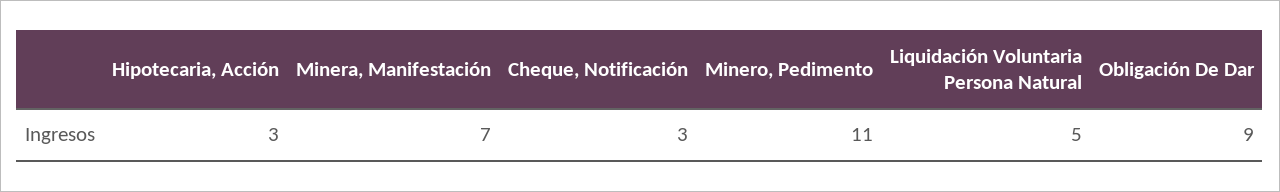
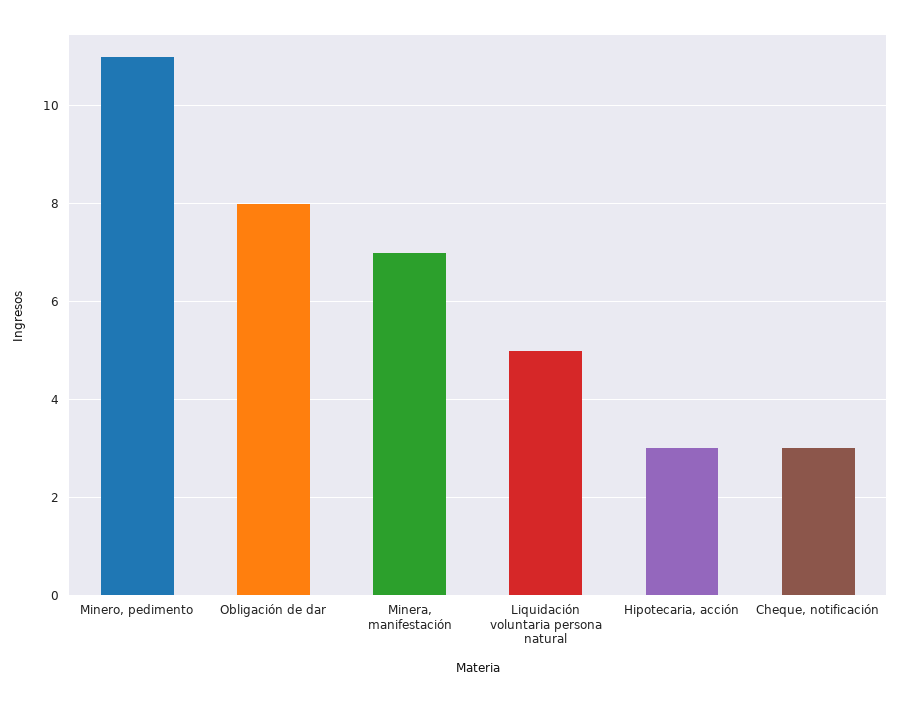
Obligación De Dar: 9 -> 8

